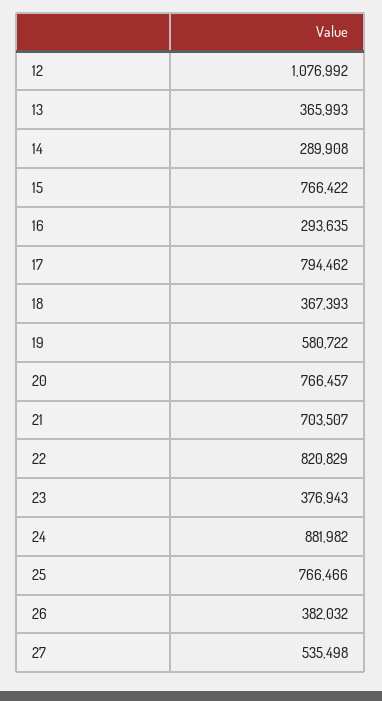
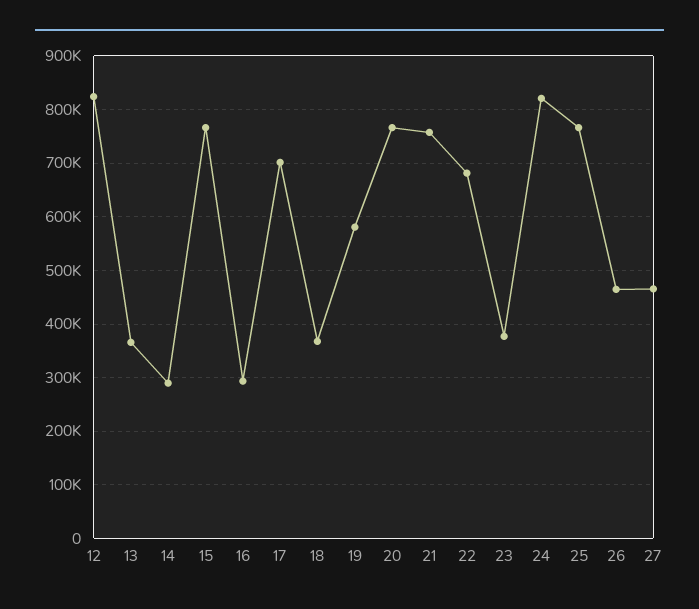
12: 1076992 -> 820000
17: 794462 -> 700000
21: 703507 -> 760000
22: 820829 -> 680000
24: 881982 -> 820000
26: 382032 -> 460000
27: 535498 -> 460000

